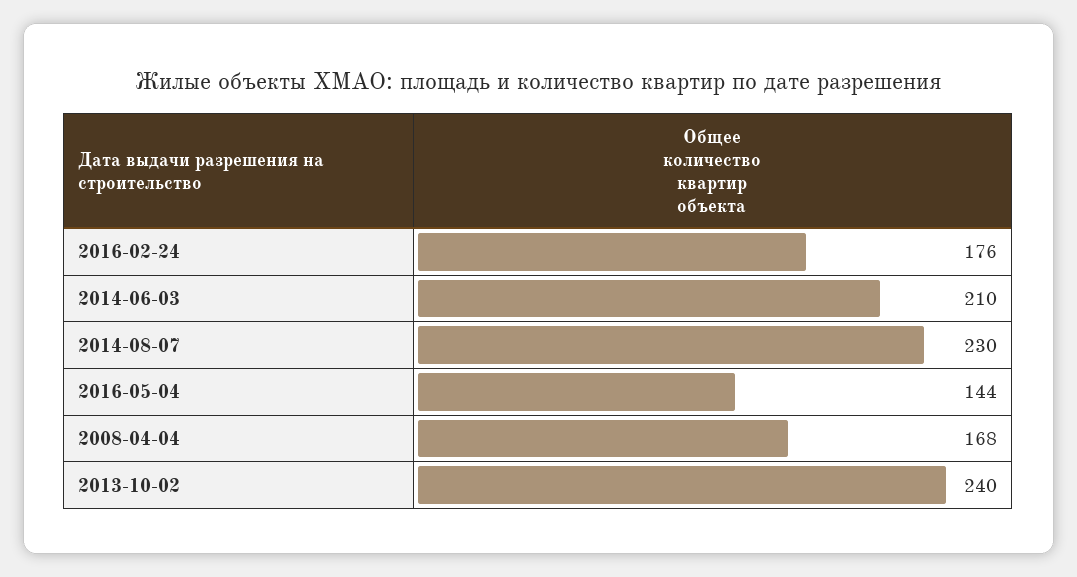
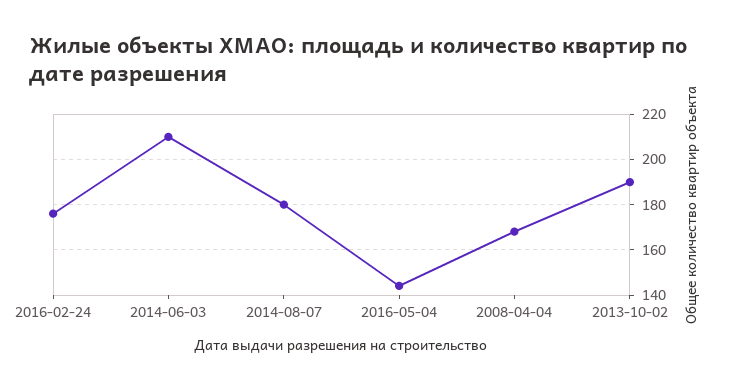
2014-08-07: 230 -> 180
2013-10-02: 240 -> 190

